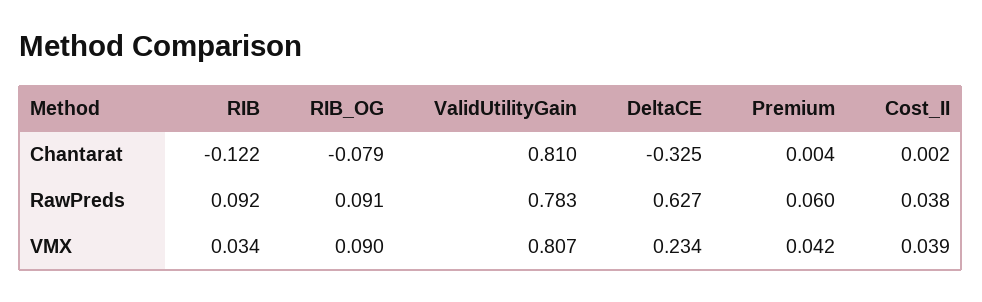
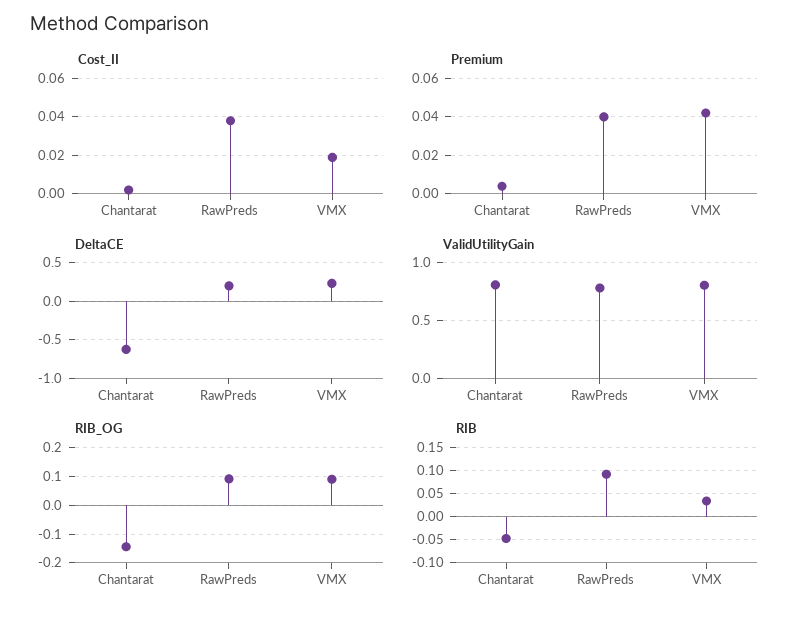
RIB, Chantarat: -0.122 -> -0.05
RIB_OG, Chantarat: -0.079 -> -0.15
DeltaCE, Chantarat: -0.325 -> -0.6
DeltaCE, RawPreds: 0.627 -> 0.2
Premium, RawPreds: 0.06 -> 0.04
Cost_II, VMX: 0.039 -> 0.02

